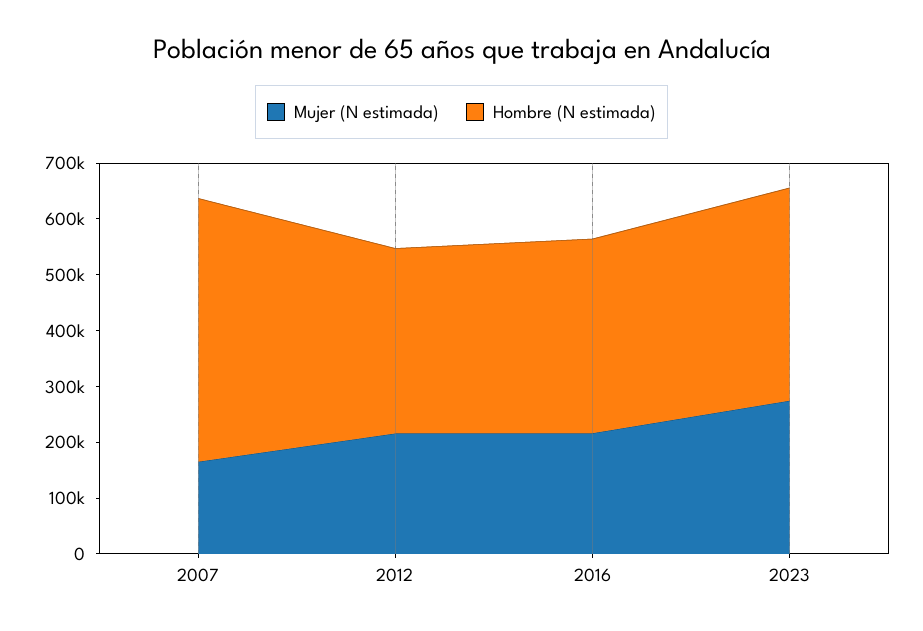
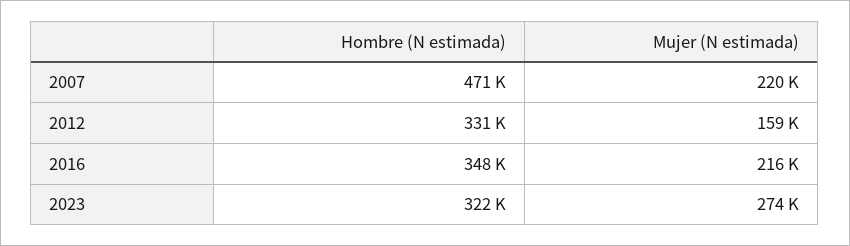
Mujer (N estimada), 2007: 160000 -> 220000
Mujer (N estimada), 2012: 220000 -> 159000
Hombre (N estimada), 2023: 380000 -> 322000

